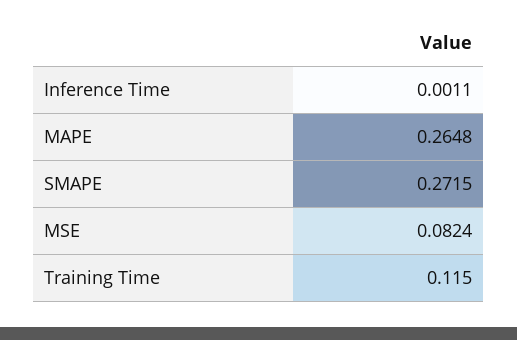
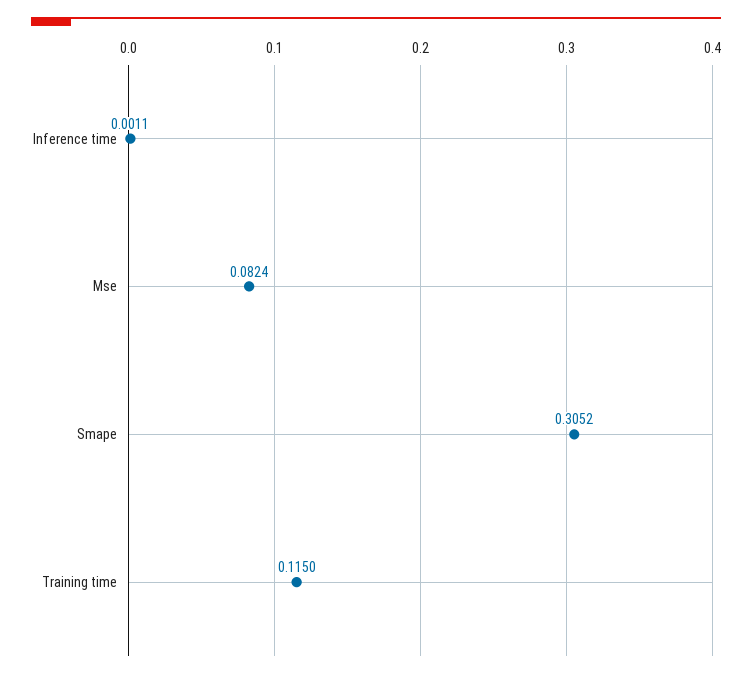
MAPE: 0.2648 -> none
SMAPE: 0.2715 -> 0.3052

